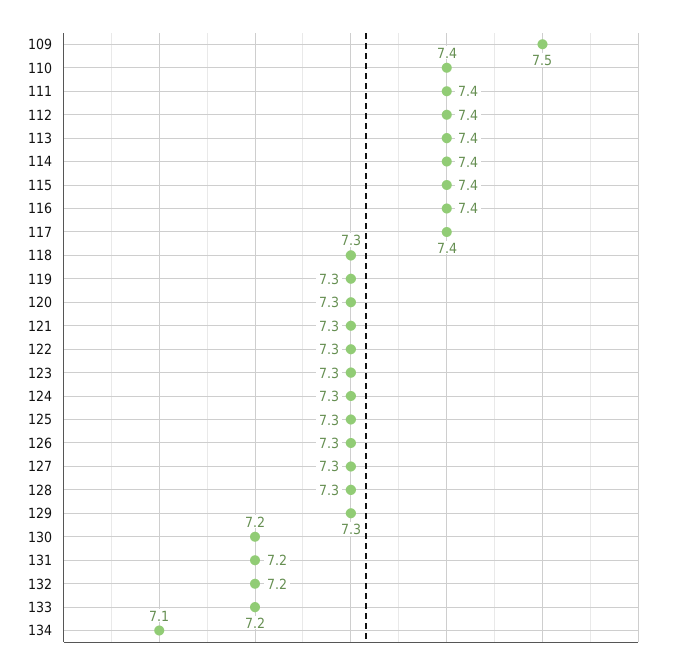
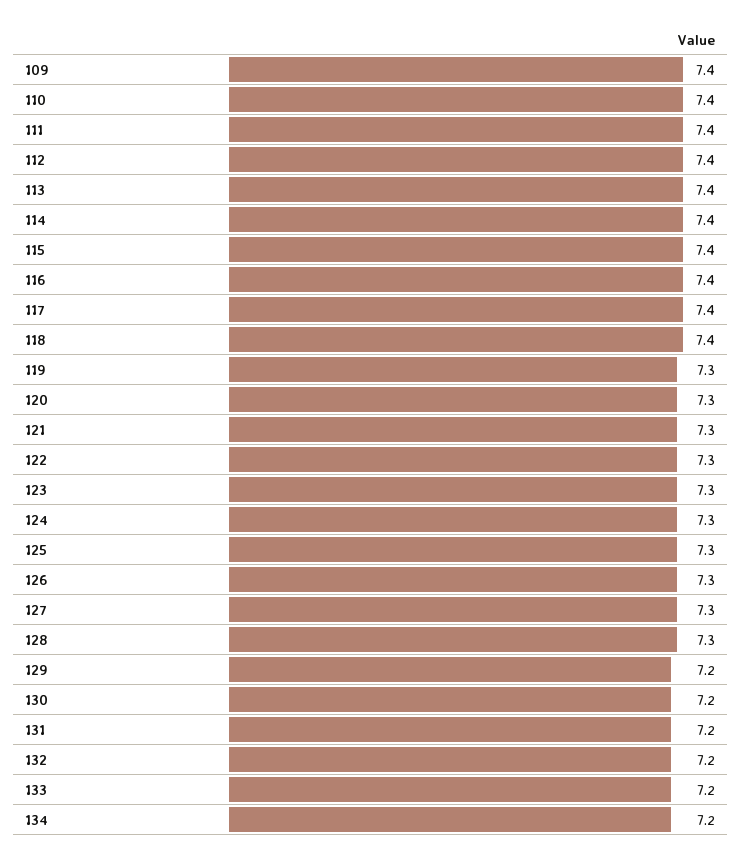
109: 7.5 -> 7.4
118: 7.3 -> 7.4
129: 7.3 -> 7.2
134: 7.1 -> 7.2

